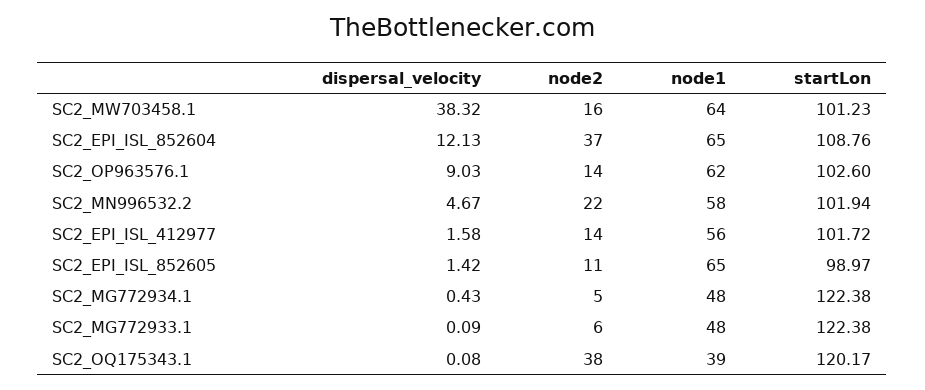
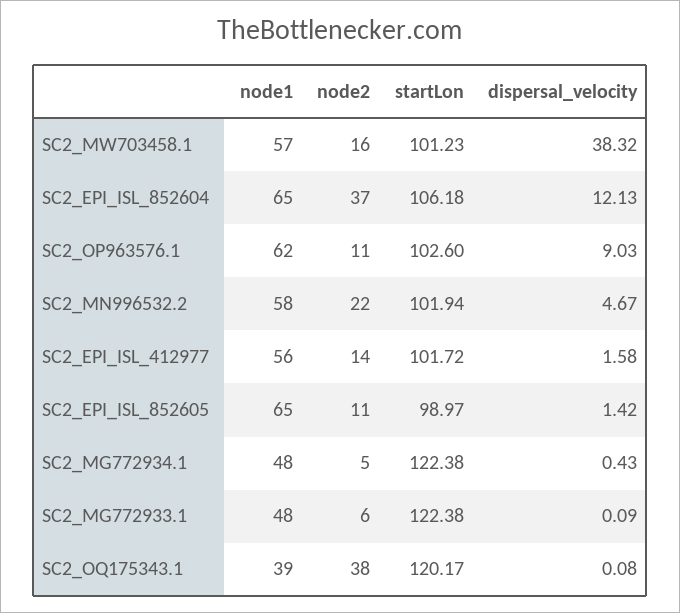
node1, SC2_MW703458.1: 64 -> 57
startLon, SC2_EPI_ISL_852604: 108.76 -> 106.18
node2, SC2_OP963576.1: 14 -> 11

